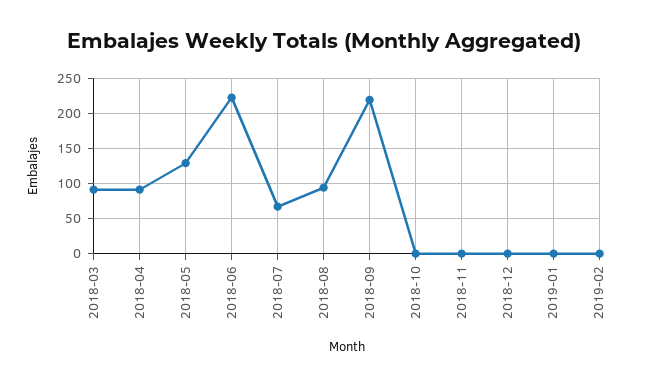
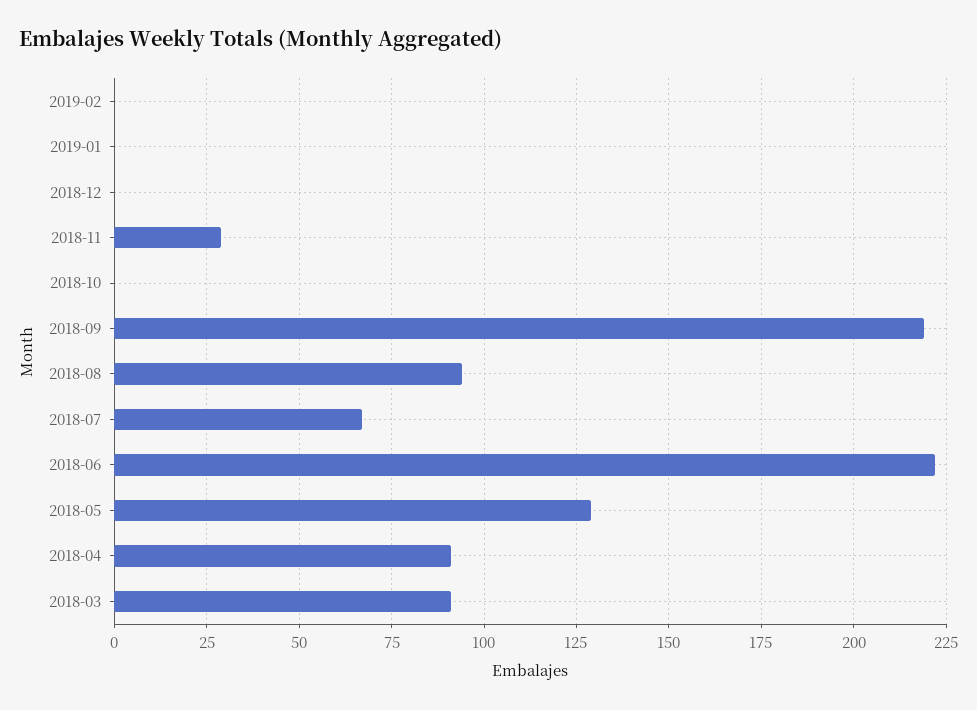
2018-11: 0 -> 30

